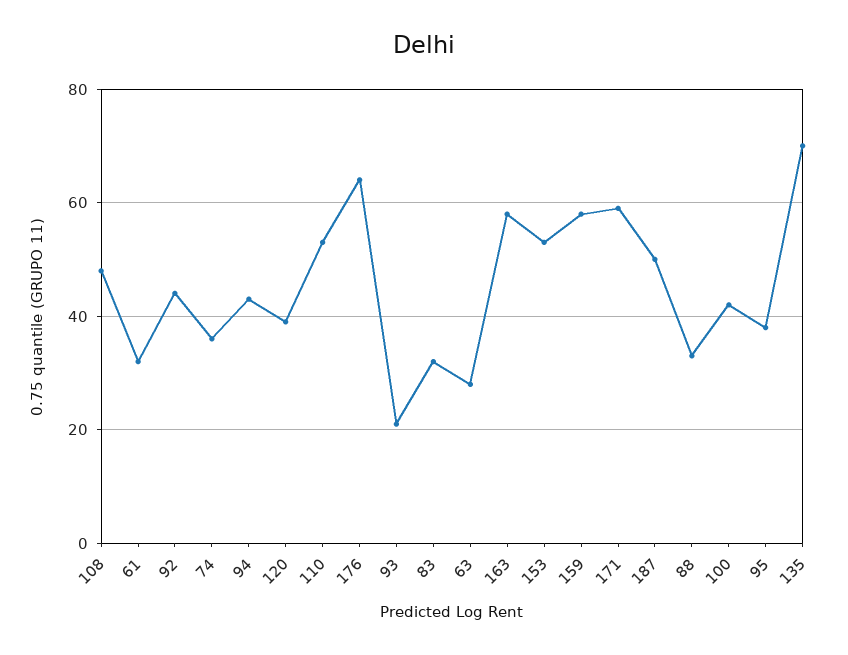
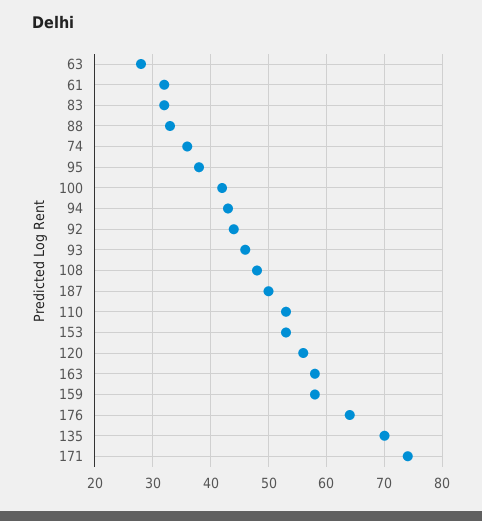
120: 40 -> 55
93: 20 -> 45
171: 60 -> 75

